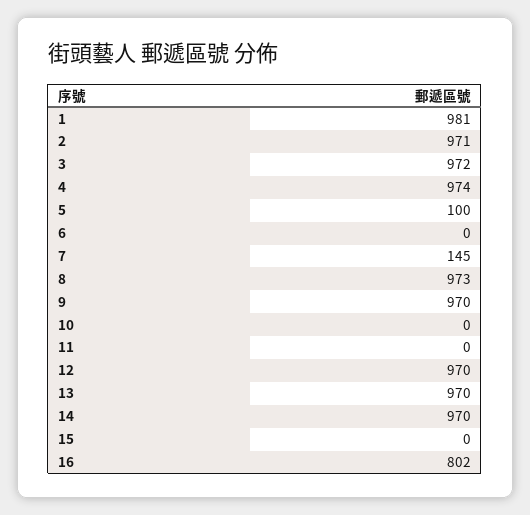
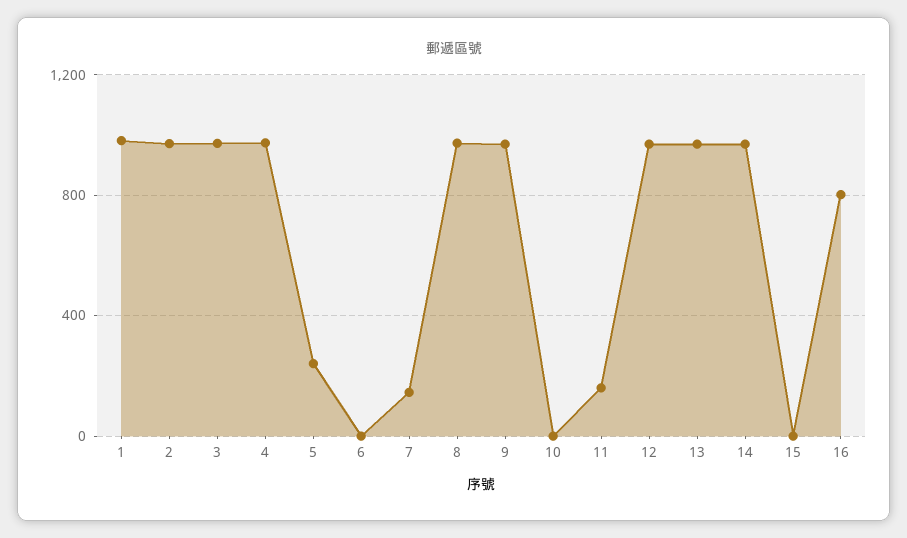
5: 100 -> 250
11: 0 -> 150

